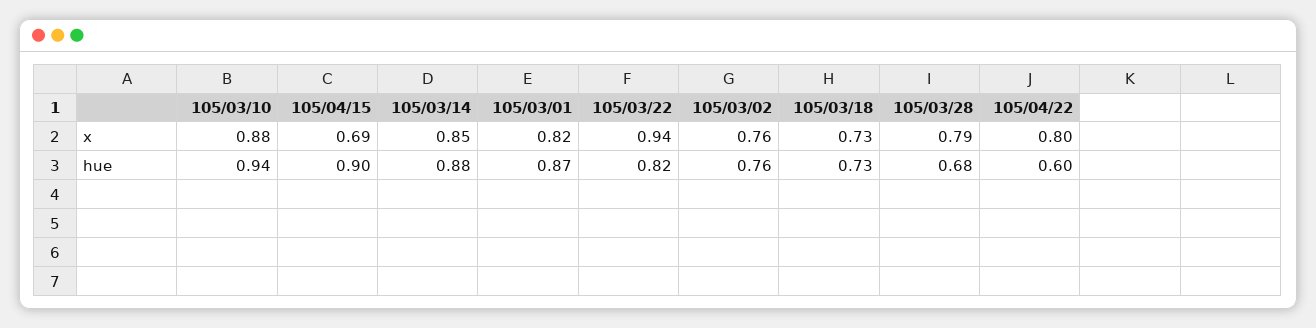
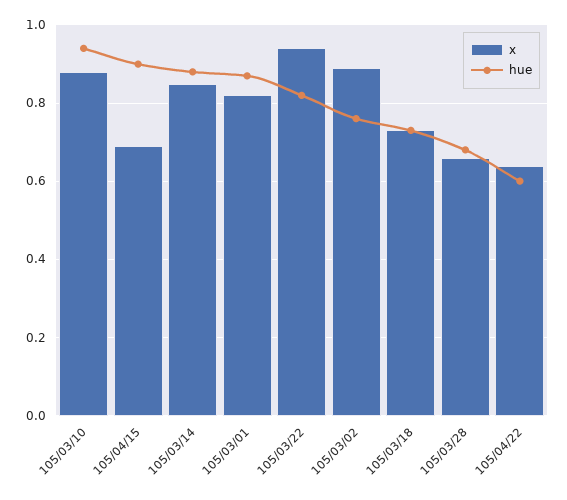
x, 105/03/02: 0.76 -> 0.9
x, 105/03/28: 0.79 -> 0.65
x, 105/04/22: 0.8 -> 0.65

